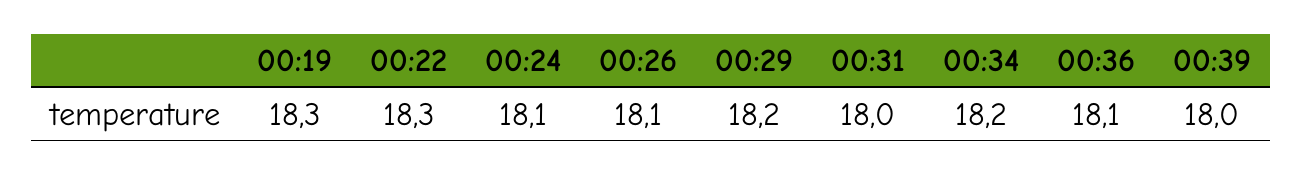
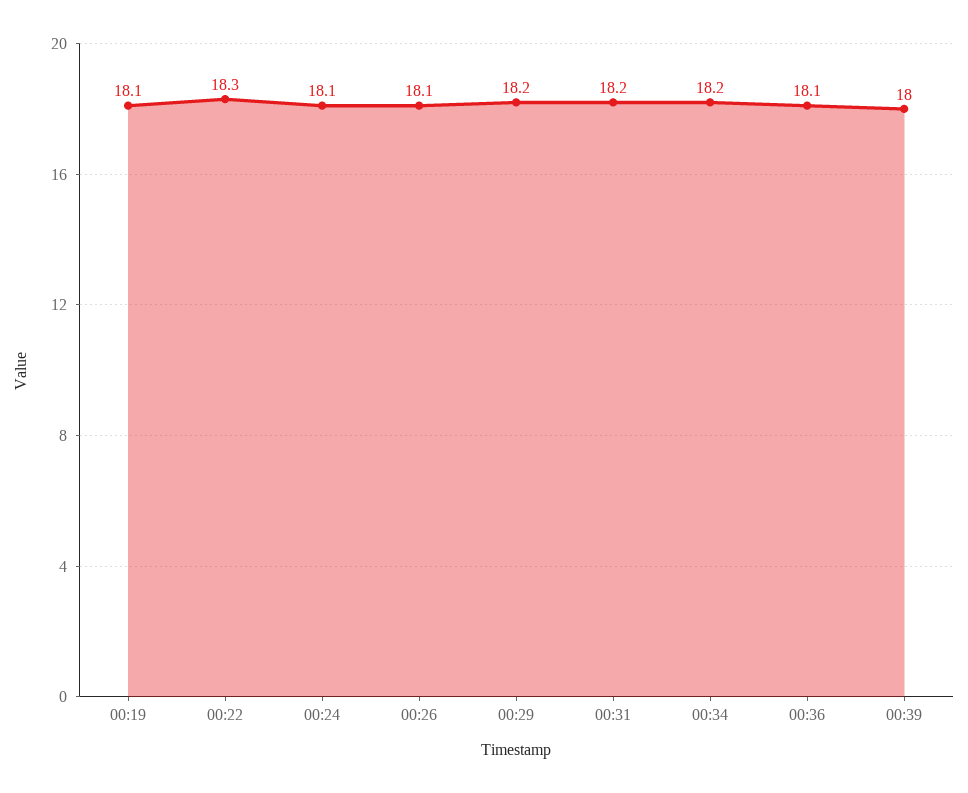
00:19: 18.3 -> 18.1
00:31: 18 -> 18.2

